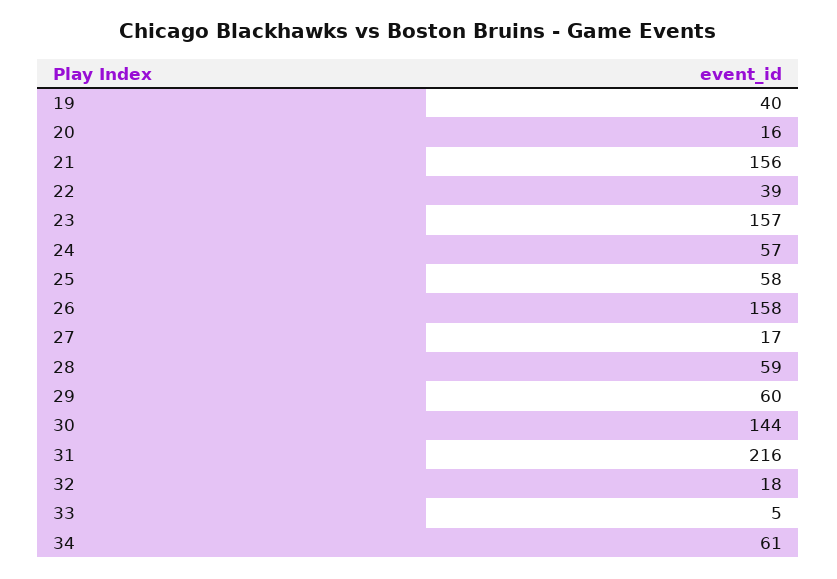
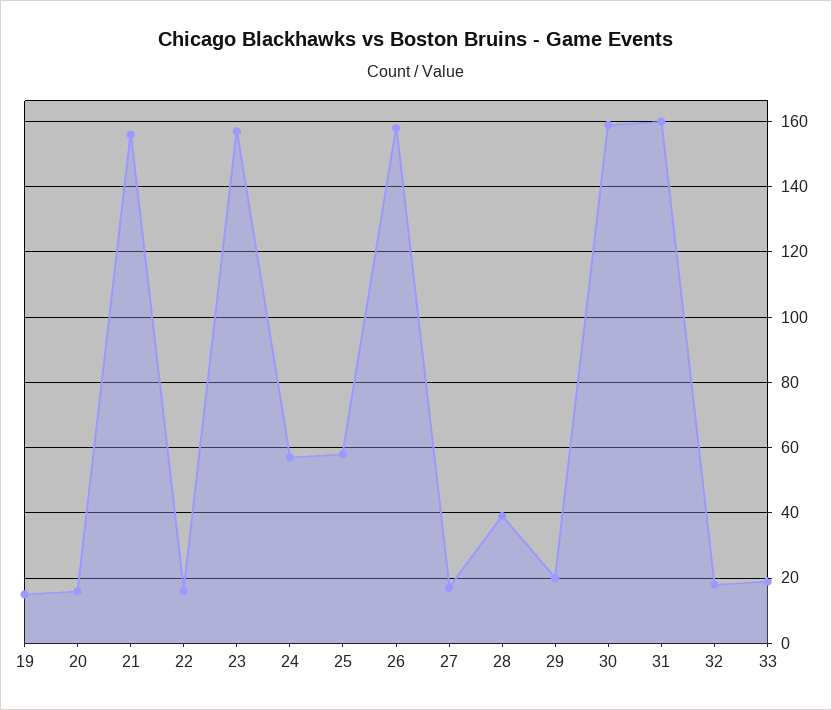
19: 40 -> 15
22: 39 -> 15
28: 59 -> 40
29: 60 -> 20
30: 144 -> 160
31: 216 -> 160
33: 5 -> 20
34: 61 -> none

